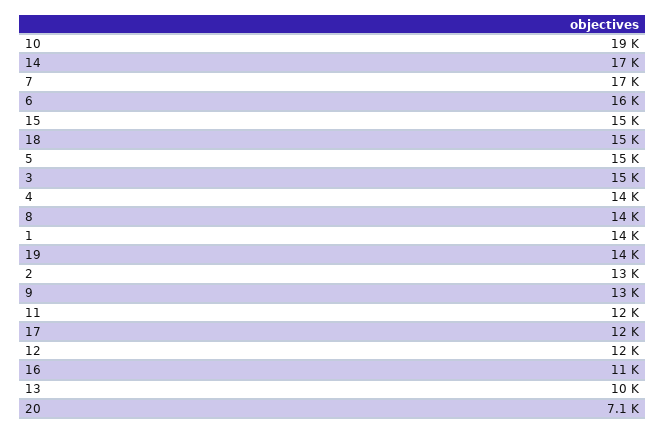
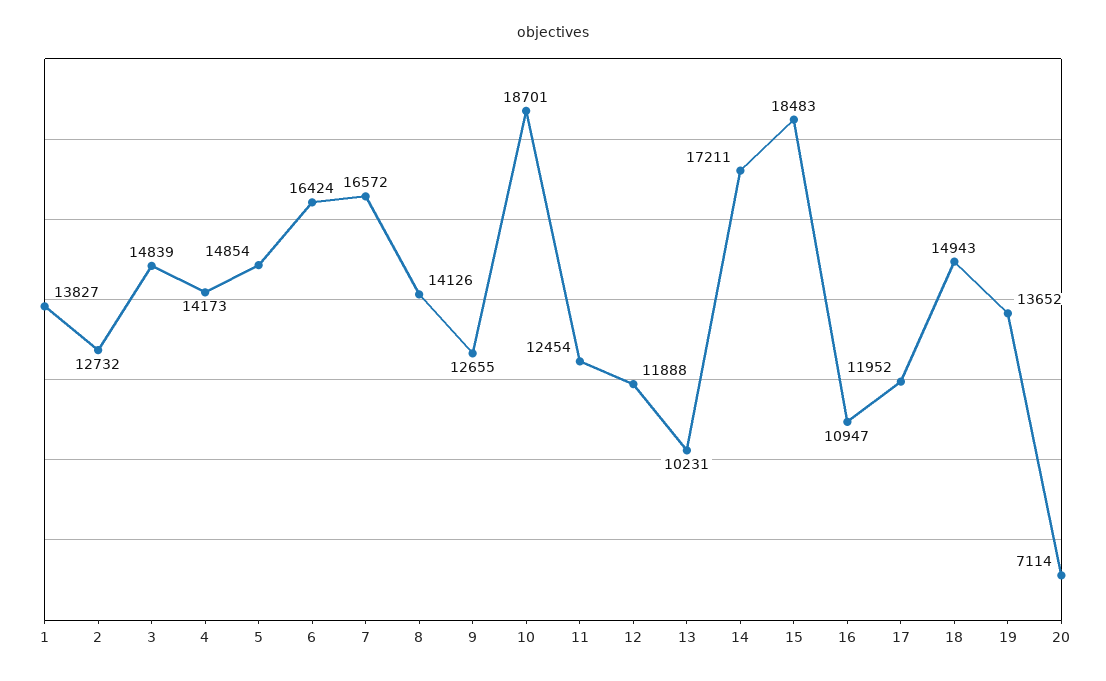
15: 15000 -> 18483

